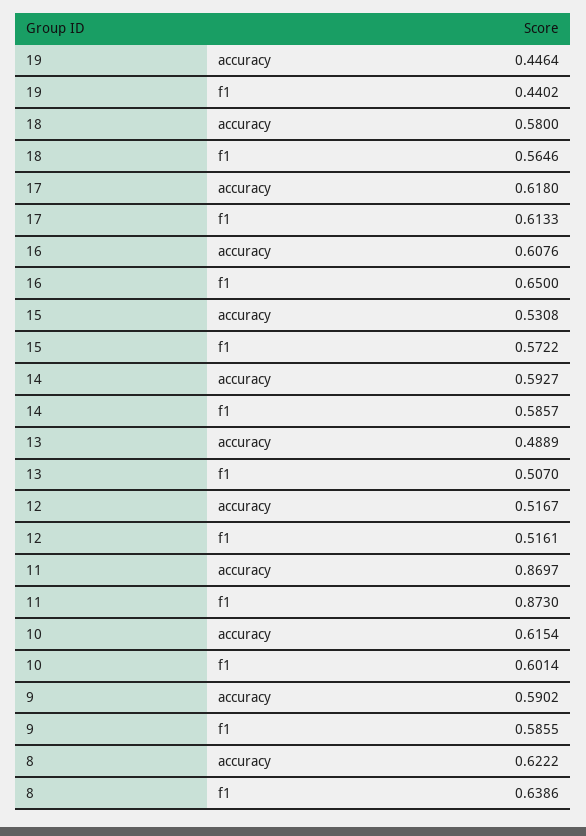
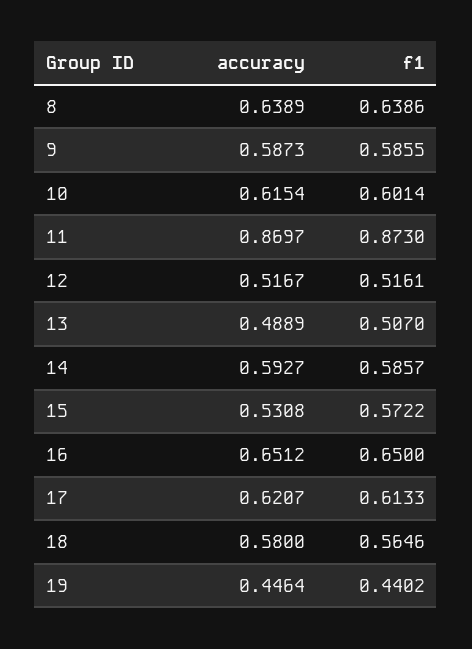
17, accuracy: 0.618 -> 0.6207
16, accuracy: 0.6076 -> 0.6512
9, accuracy: 0.5902 -> 0.5873
8, accuracy: 0.6222 -> 0.6389

